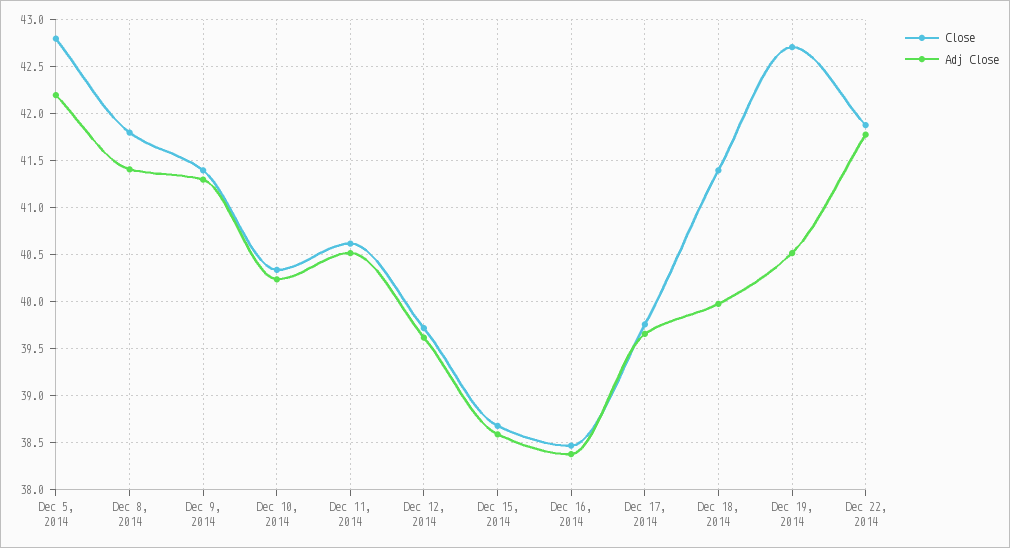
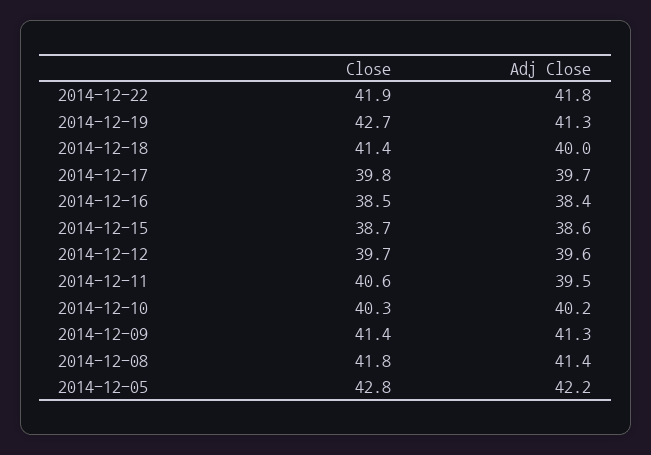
Adj Close, Dec 11, 2014: 40.5 -> 39.5
Adj Close, Dec 19, 2014: 40.5 -> 41.3

